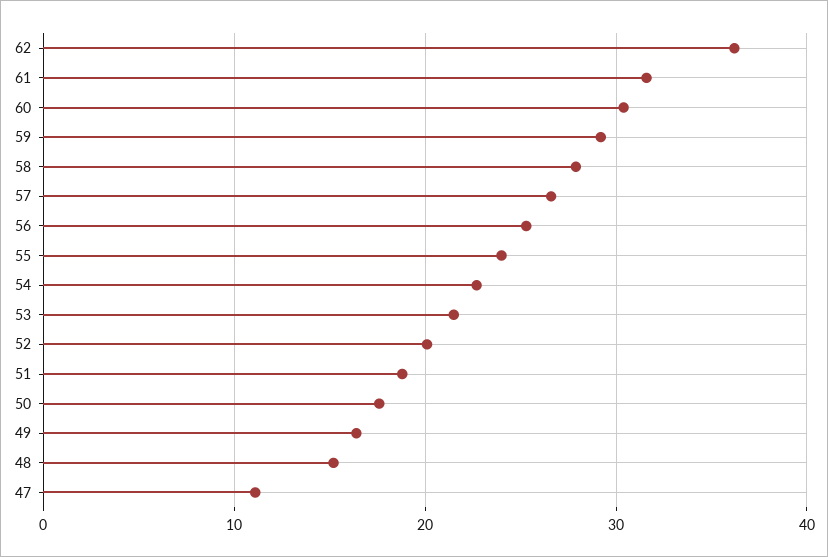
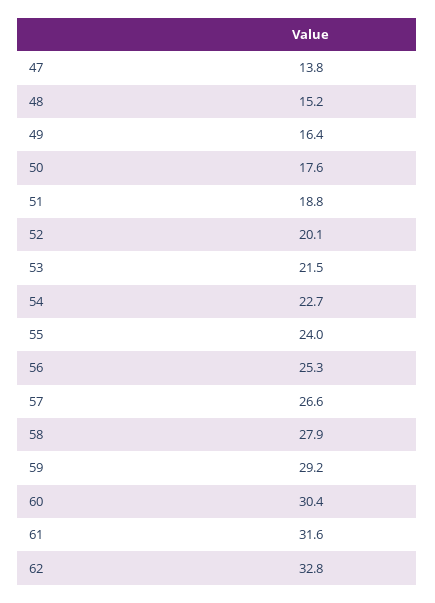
62: 36 -> 32.8
47: 11 -> 13.8

